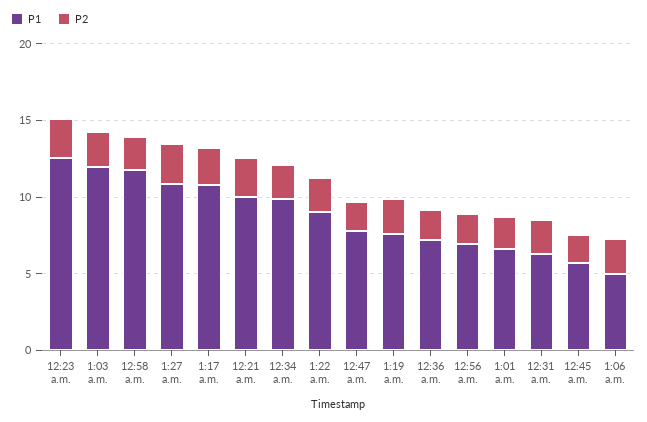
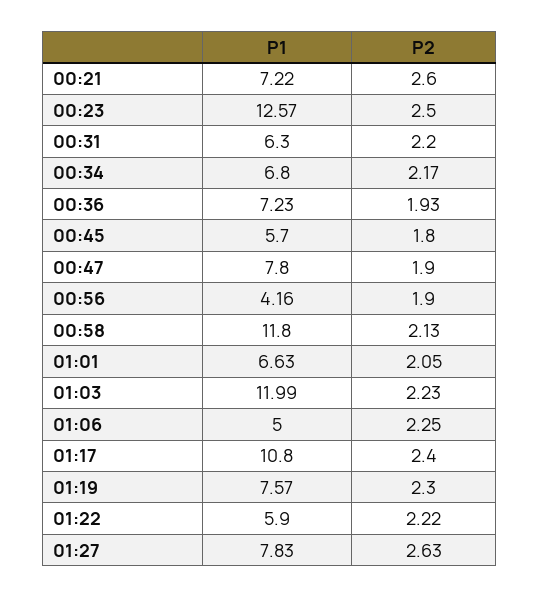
P1, 1:27 a.m.: 11 -> 7.83
P1, 12:21 a.m.: 10 -> 7.22
P1, 12:34 a.m.: 10 -> 6.8
P1, 1:22 a.m.: 9 -> 5.9
P1, 12:56 a.m.: 7 -> 4.16

